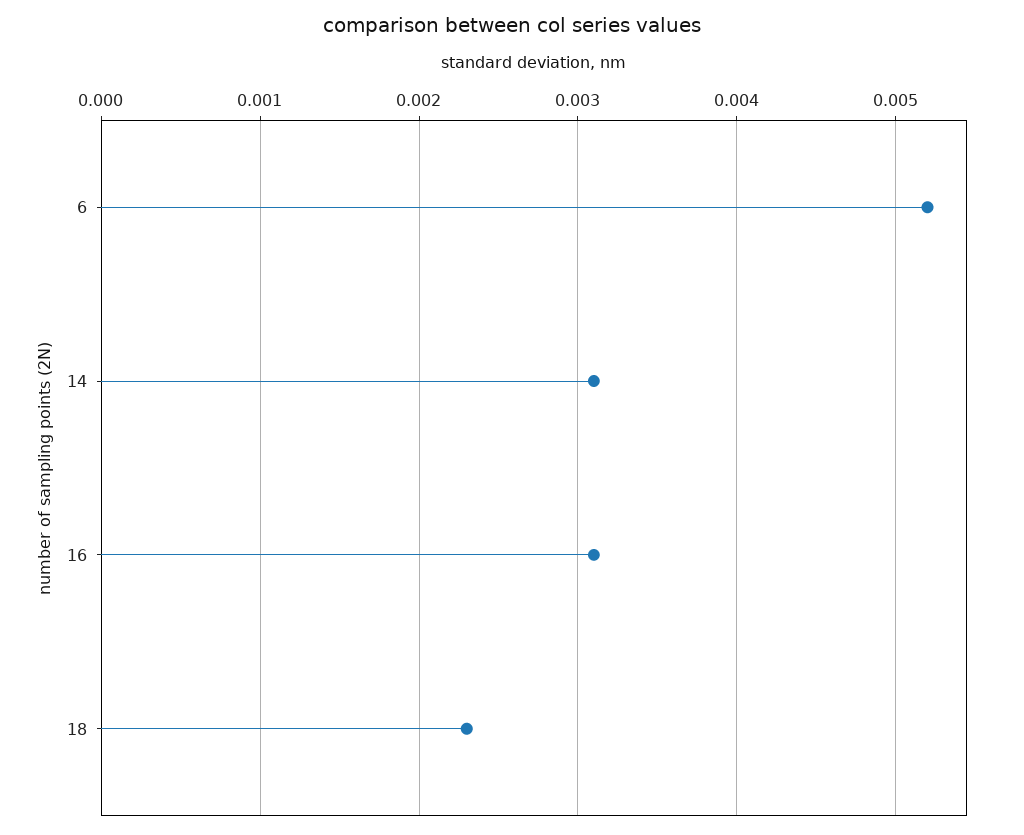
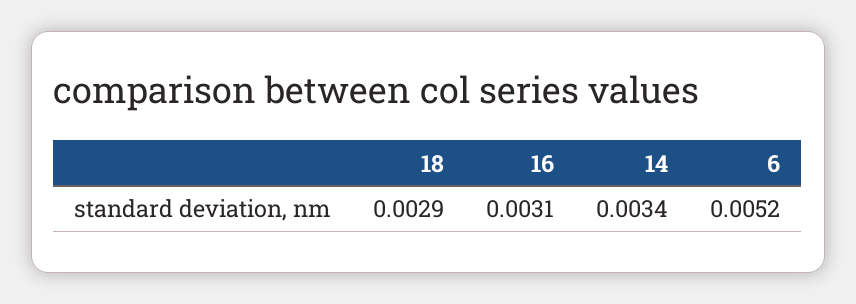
14: 0.0031 -> 0.0034
18: 0.0023 -> 0.0029

